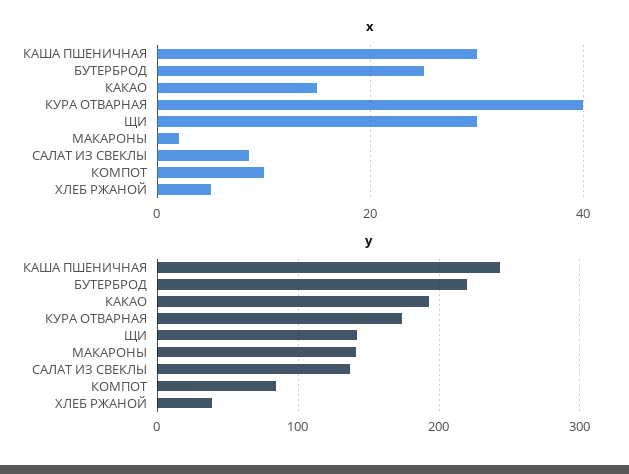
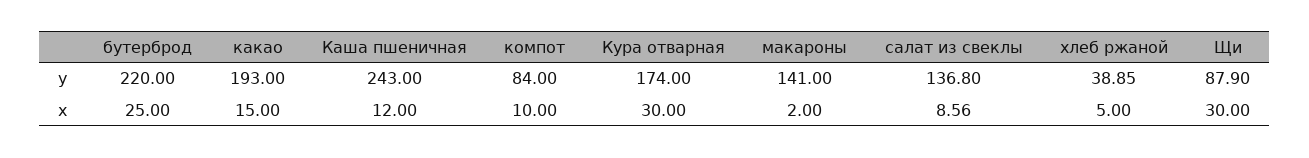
x, КАША ПШЕНИЧНАЯ: 30 -> 12
x, КУРА ОТВАРНАЯ: 40 -> 30
y, ЩИ: 140 -> 87.9

